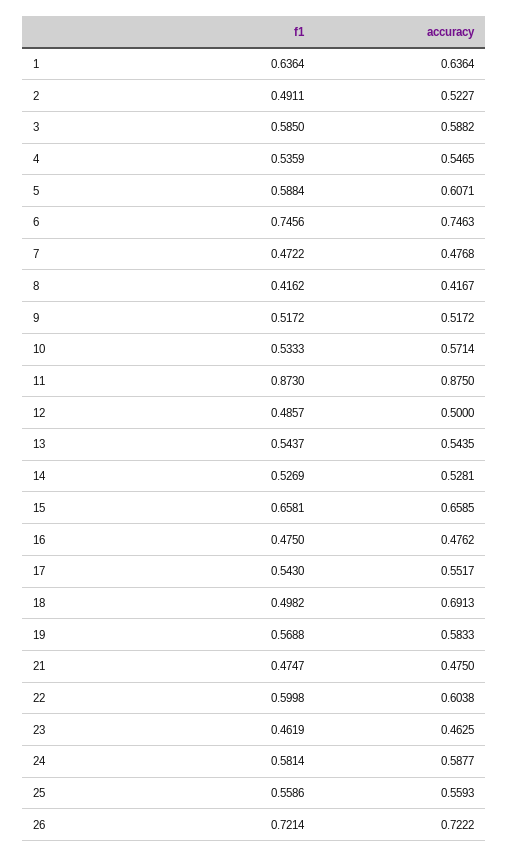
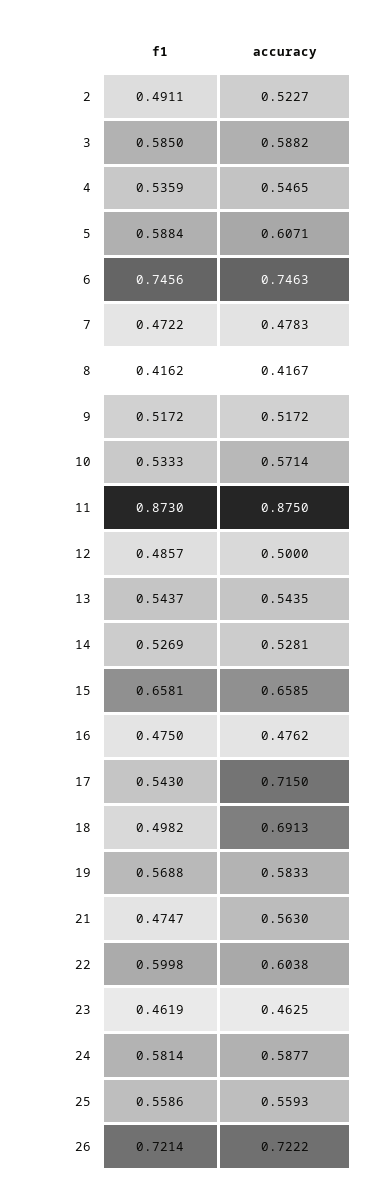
f1, 1: 0.6364 -> none
accuracy, 1: 0.6364 -> none
accuracy, 7: 0.4768 -> 0.4783
accuracy, 17: 0.5517 -> 0.715
accuracy, 21: 0.475 -> 0.563

